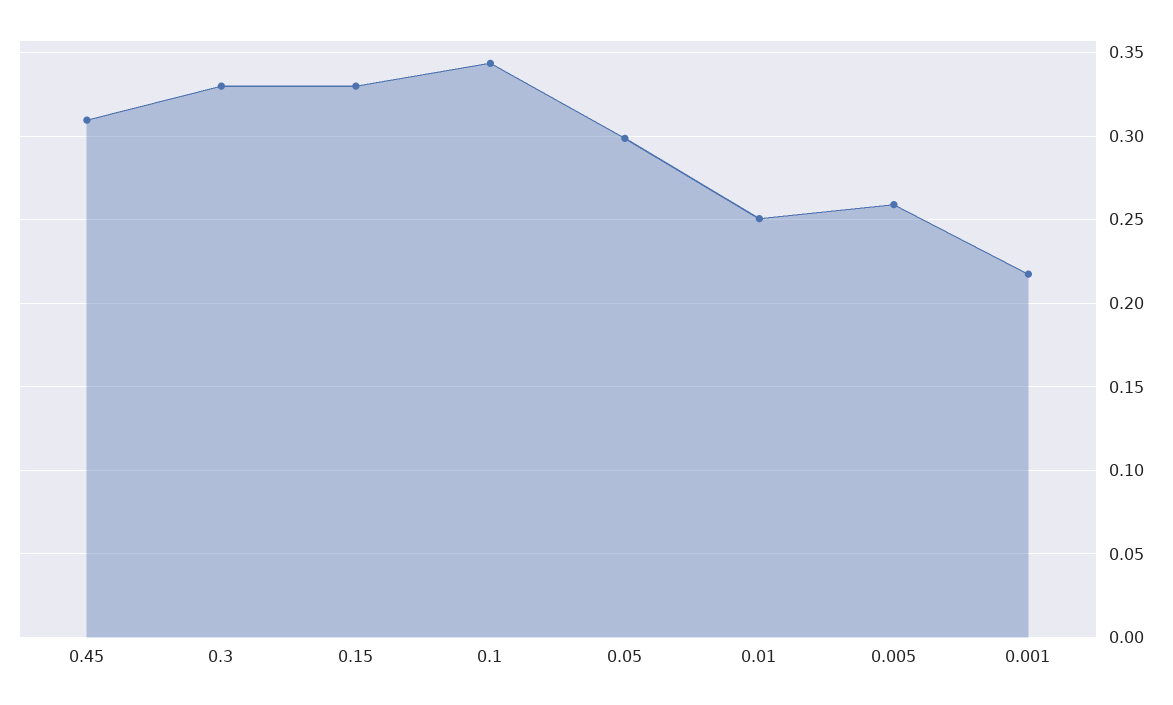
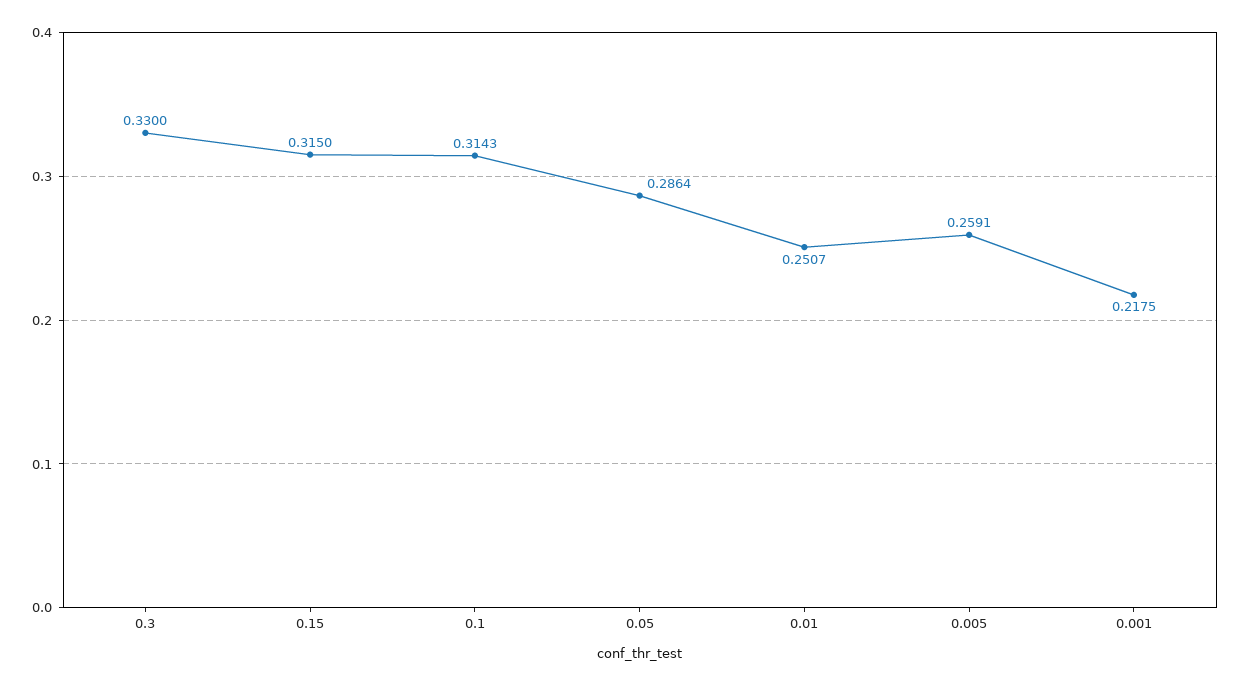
0.45: 0.31 -> none
0.15: 0.33 -> 0.315
0.1: 0.345 -> 0.3143
0.05: 0.3 -> 0.2864

